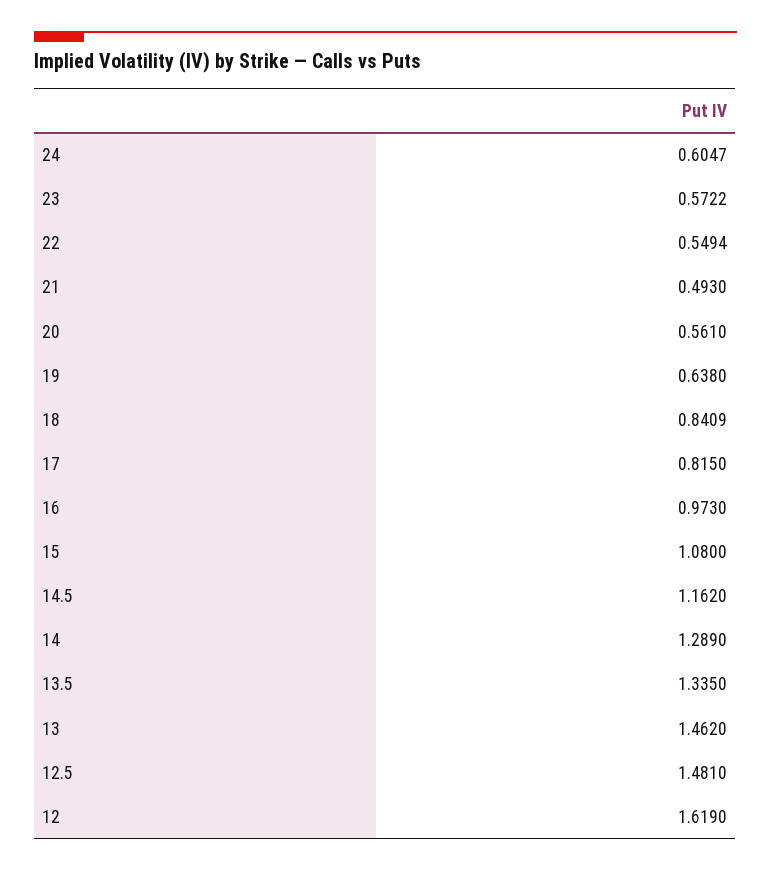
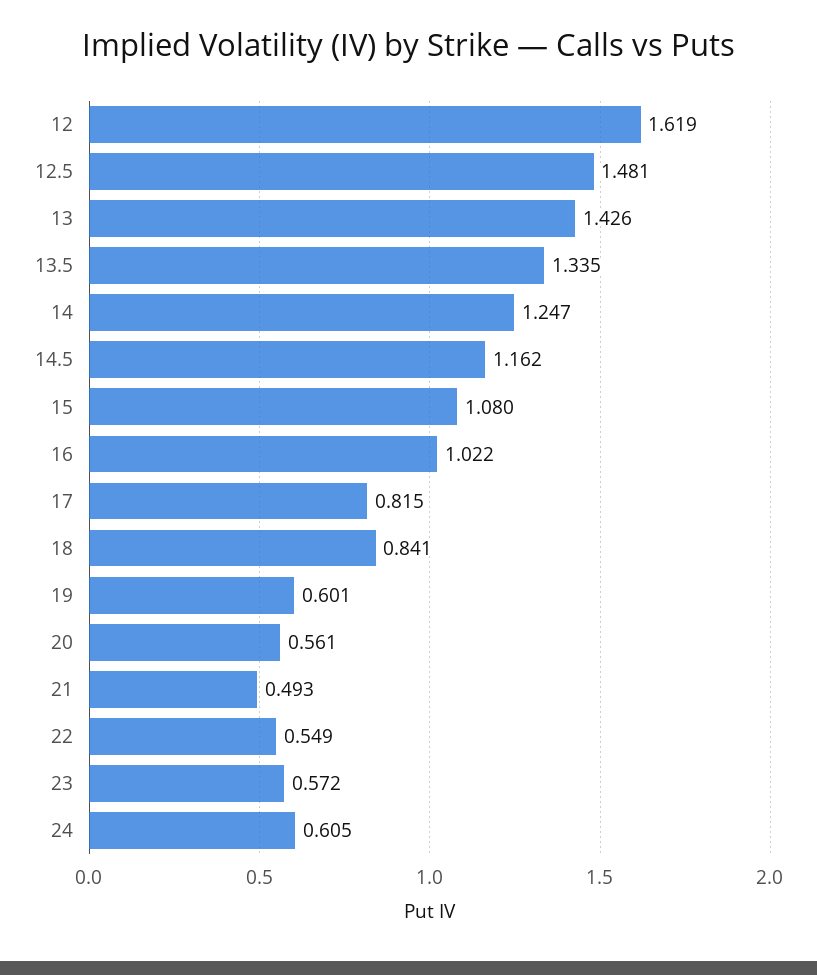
19: 0.638 -> 0.601
16: 0.973 -> 1.022
14: 1.289 -> 1.247
13: 1.462 -> 1.426

